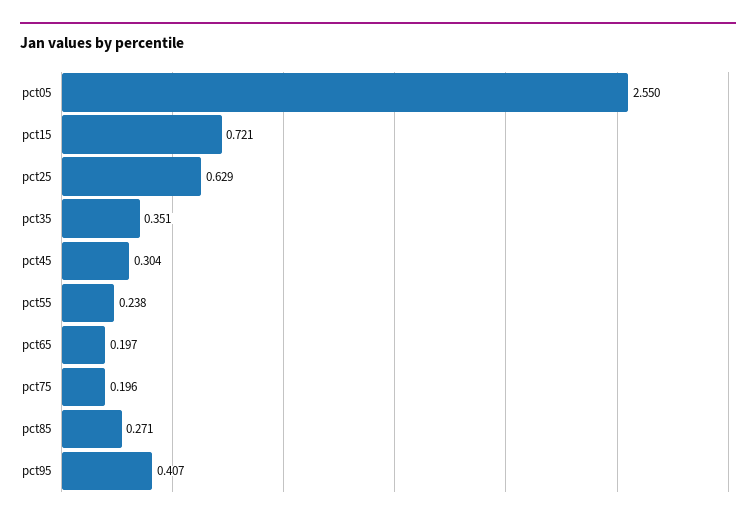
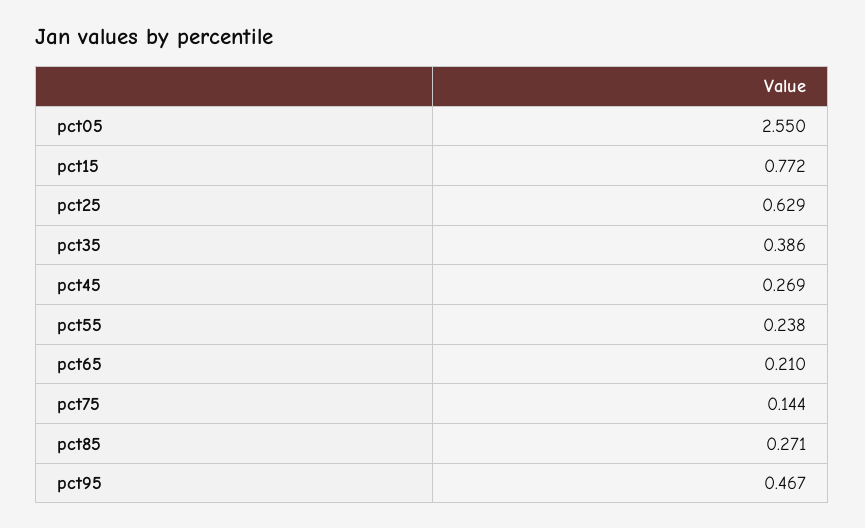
pct15: 0.721 -> 0.772
pct35: 0.351 -> 0.386
pct45: 0.304 -> 0.269
pct65: 0.197 -> 0.21
pct75: 0.196 -> 0.144
pct95: 0.407 -> 0.467

